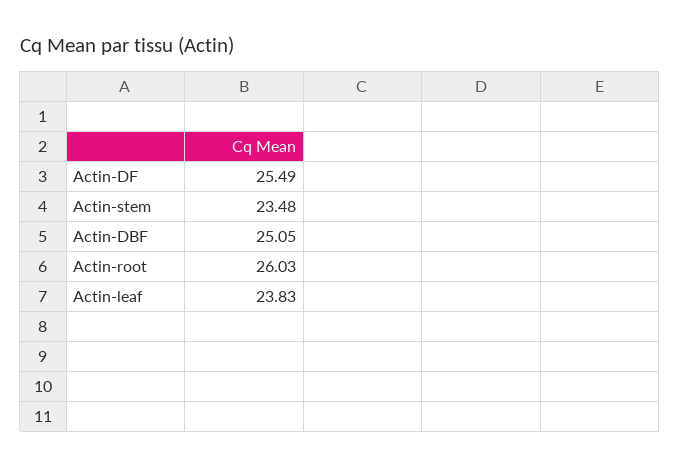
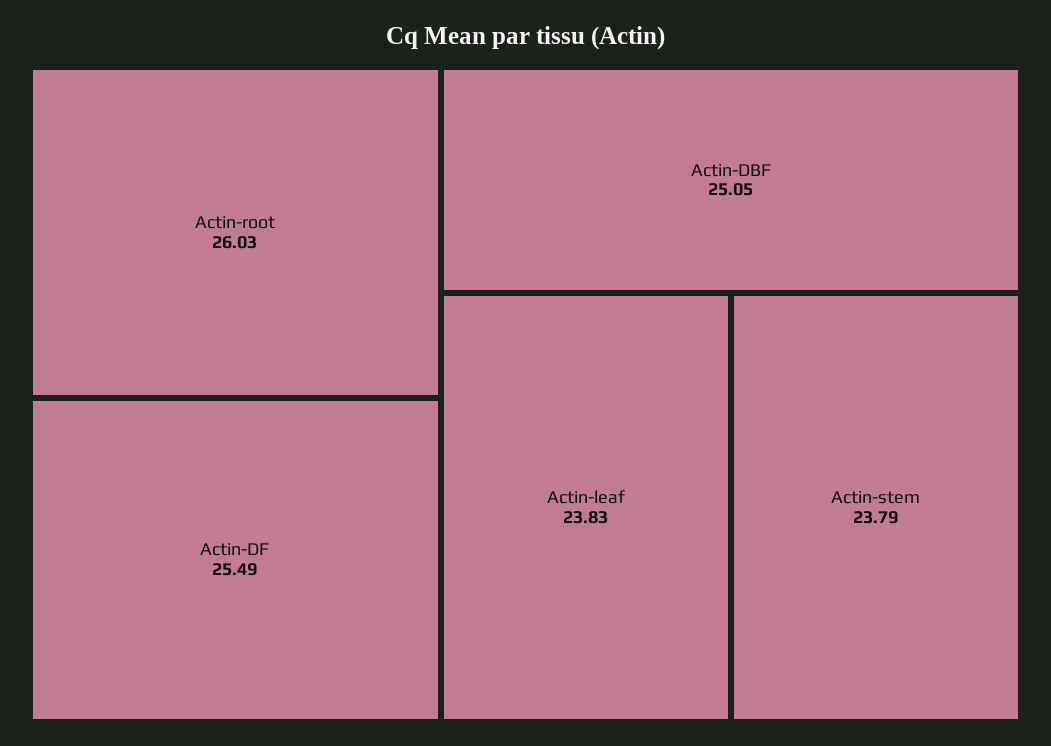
Actin-stem: 23.48 -> 23.79

